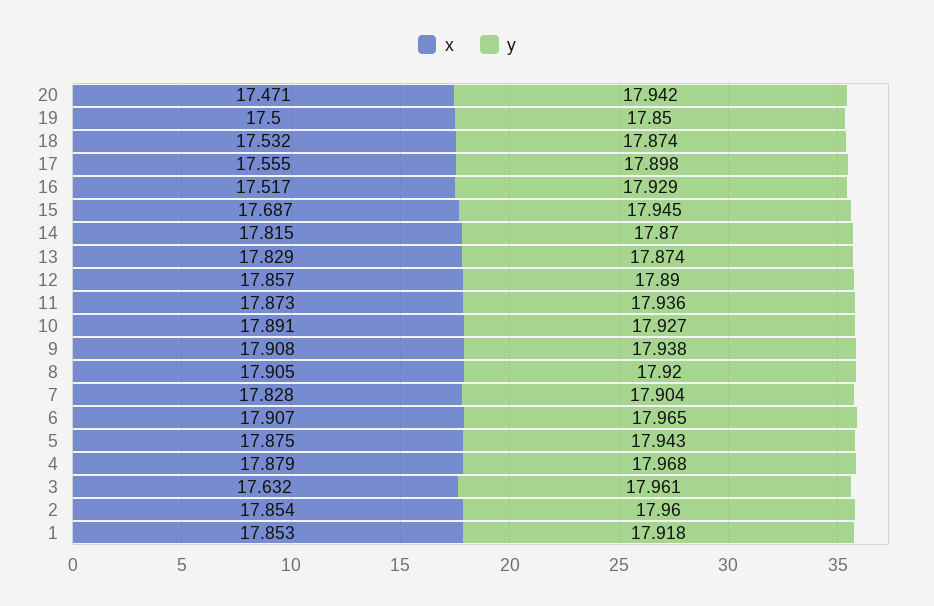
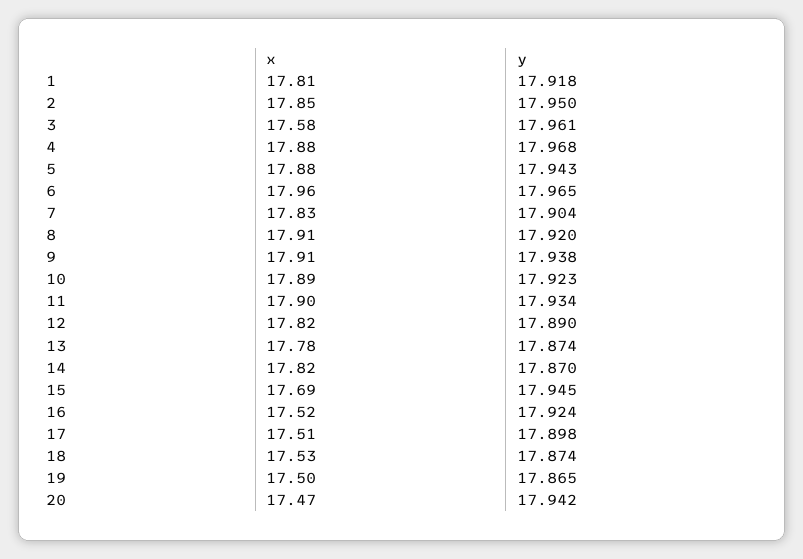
y, 19: 17.85 -> 17.865
x, 17: 17.555 -> 17.51
y, 16: 17.929 -> 17.924
x, 13: 17.829 -> 17.78
x, 12: 17.857 -> 17.82
x, 11: 17.873 -> 17.9
y, 11: 17.936 -> 17.934
y, 10: 17.927 -> 17.923
x, 6: 17.907 -> 17.96
x, 3: 17.632 -> 17.58
y, 2: 17.96 -> 17.95
x, 1: 17.853 -> 17.81

